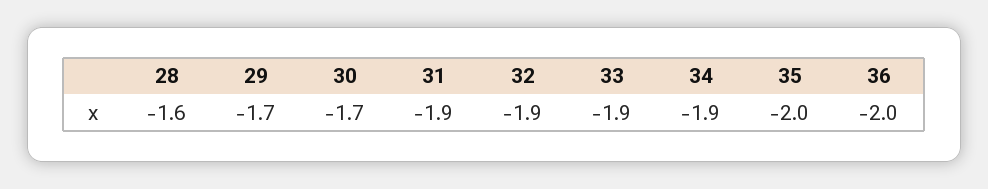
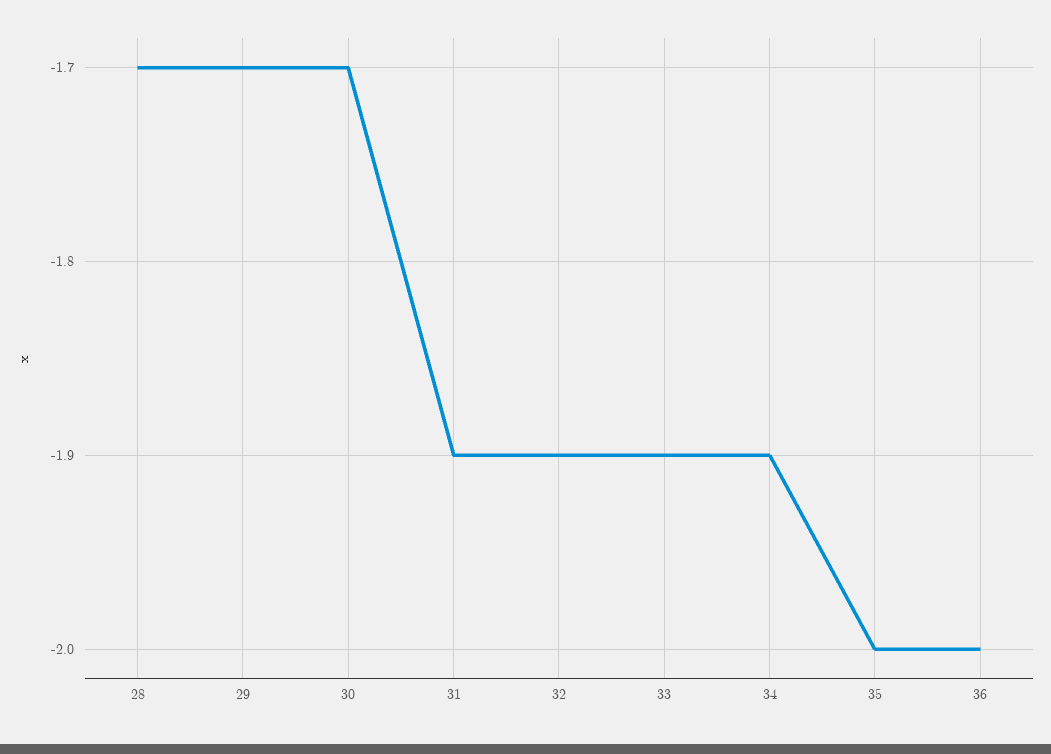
28: -1.6 -> -1.7

